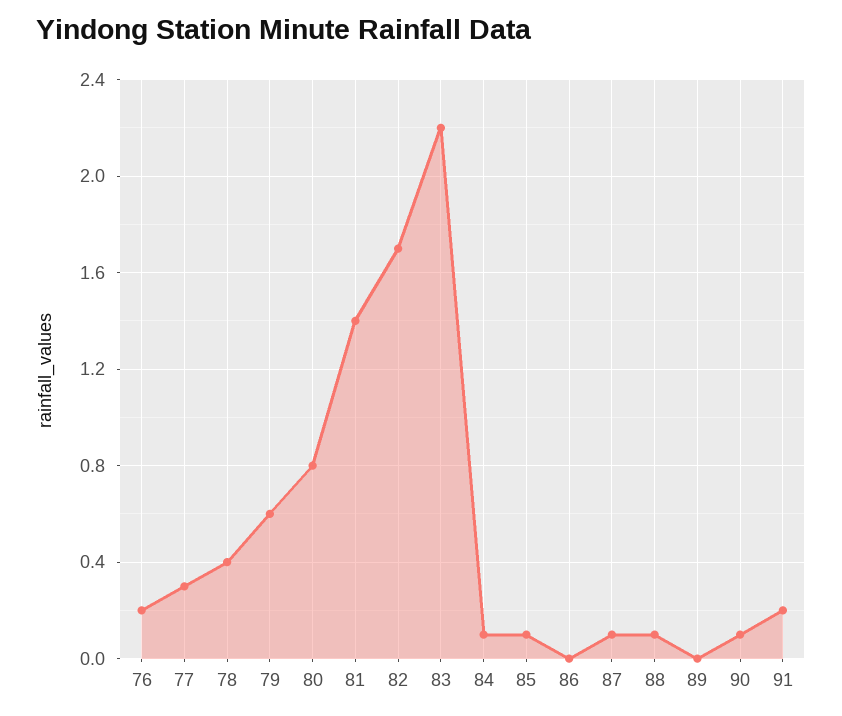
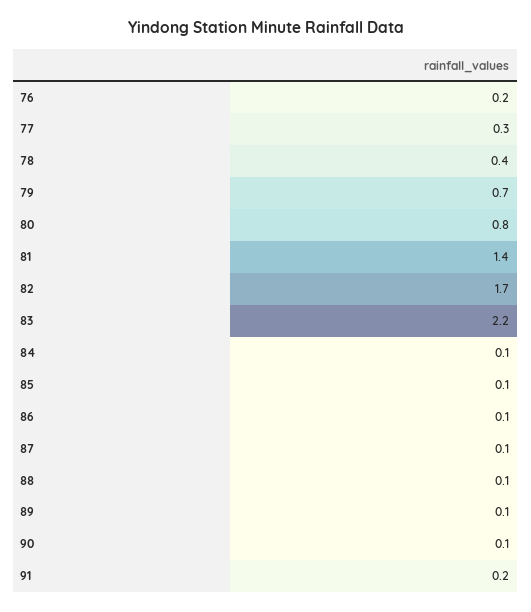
79: 0.6 -> 0.7
86: 0 -> 0.1
89: 0 -> 0.1

